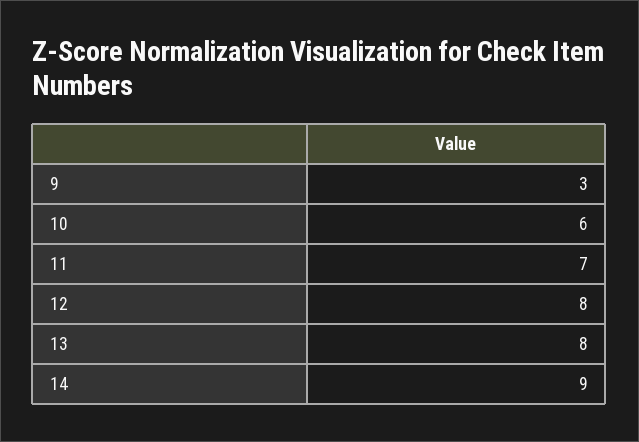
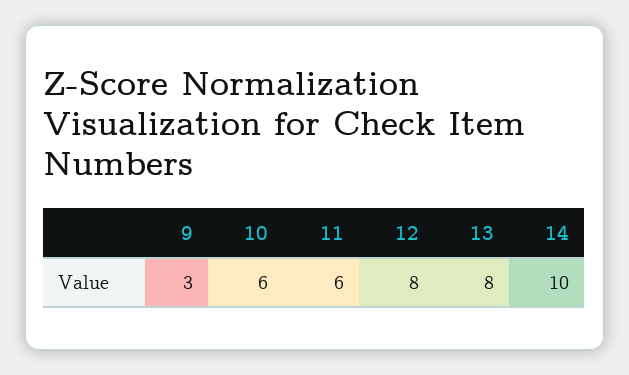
11: 7 -> 6
14: 9 -> 10

